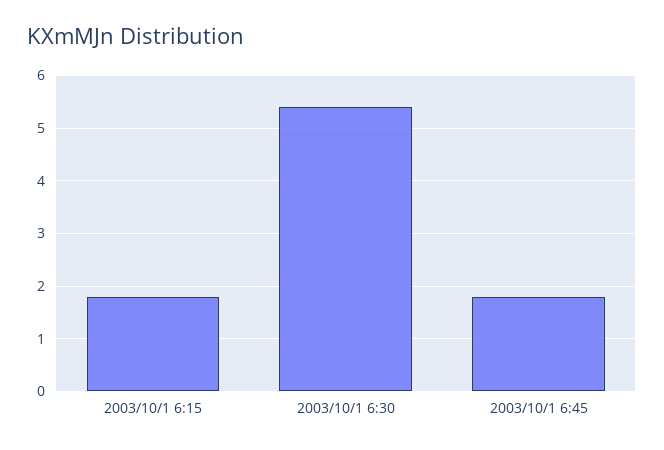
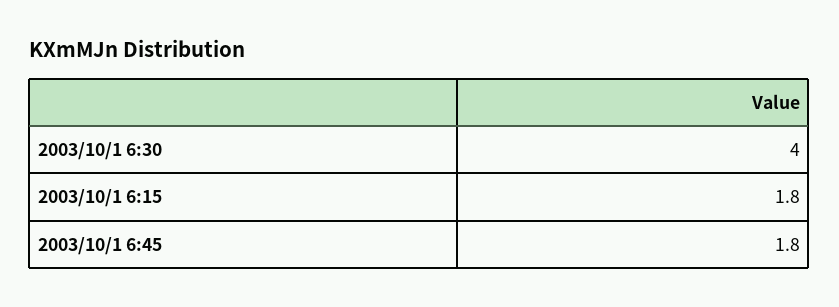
2003/10/1 6:30: 5.5 -> 4

